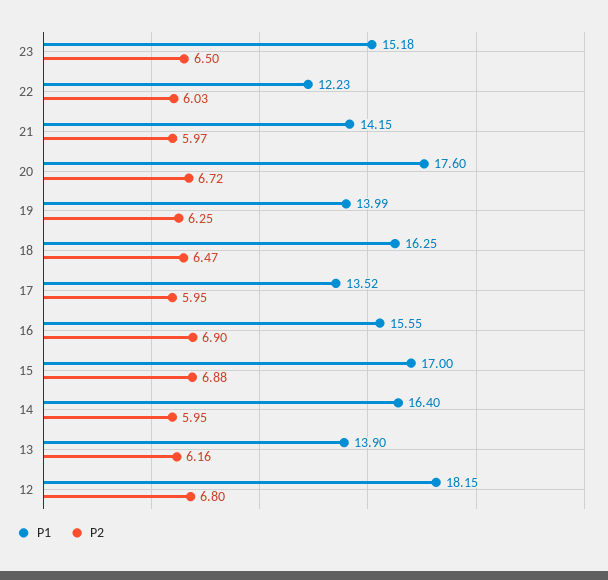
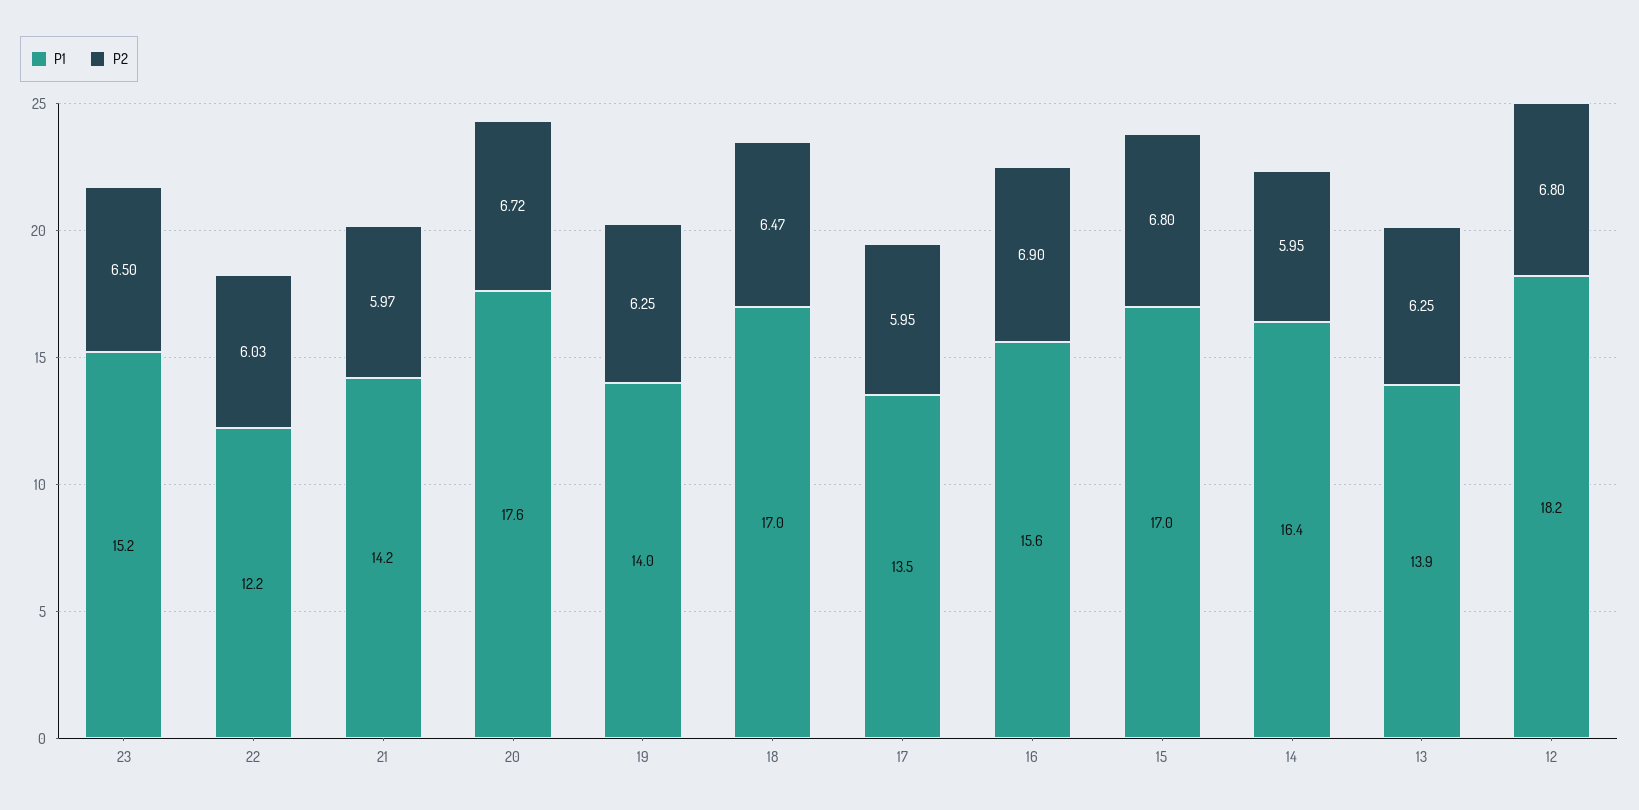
P1, 18: 16.25 -> 17
P2, 15: 6.88 -> 6.8
P2, 13: 6.16 -> 6.25

